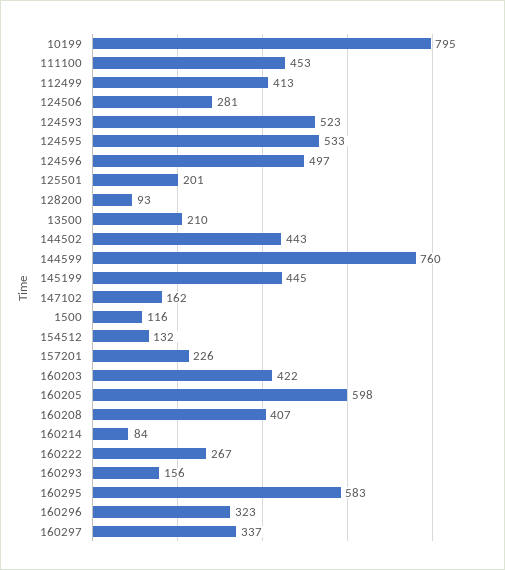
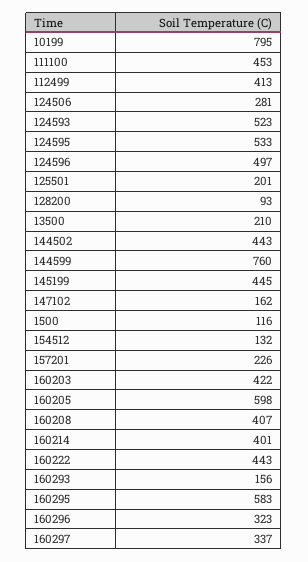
160214: 84 -> 401
160222: 267 -> 443

